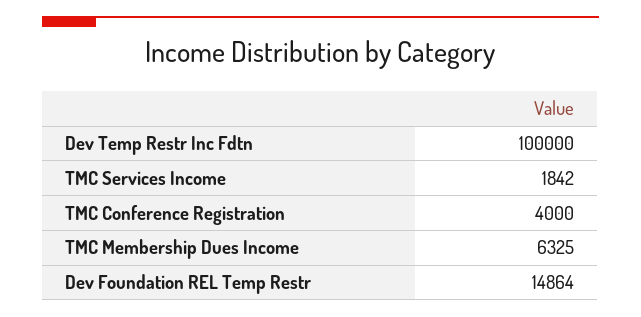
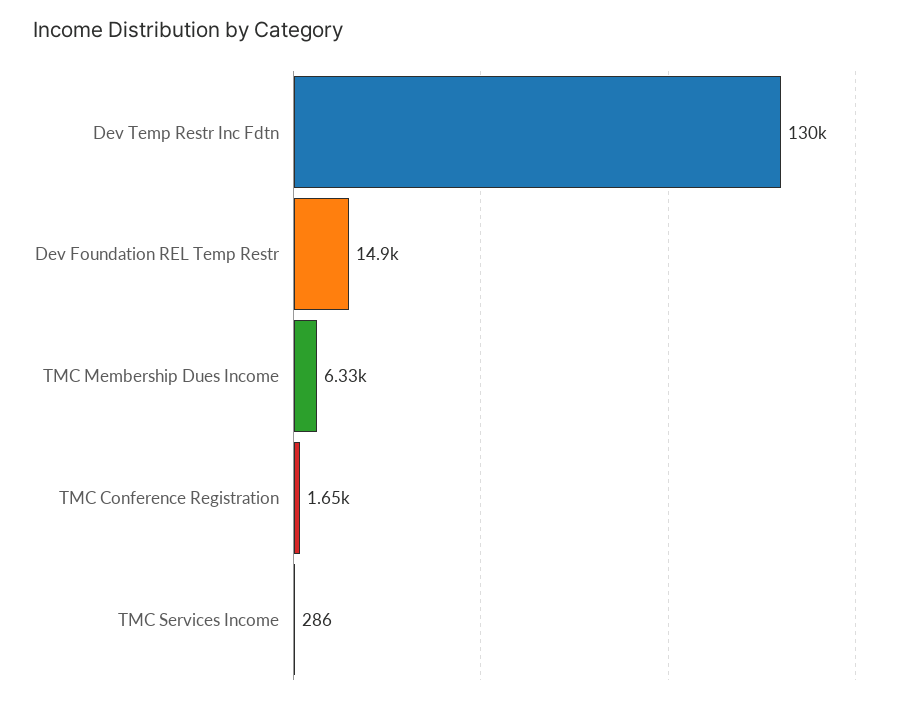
Dev Temp Restr Inc Fdtn: 100000 -> 130000
TMC Services Income: 1842 -> 286
TMC Conference Registration: 4000 -> 1650

